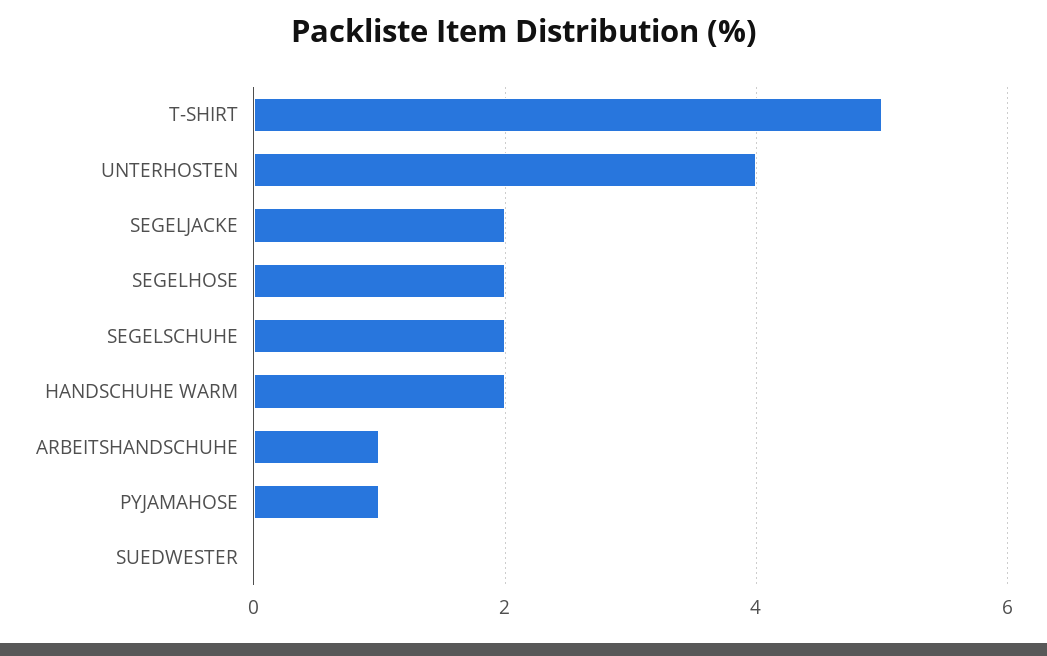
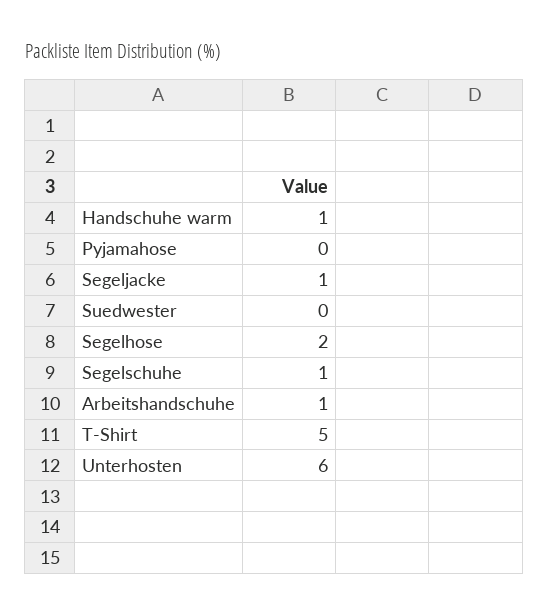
UNTERHOSTEN: 4 -> 6
SEGELJACKE: 2 -> 1
SEGELSCHUHE: 2 -> 1
HANDSCHUHE WARM: 2 -> 1
PYJAMAHOSE: 1 -> 0

